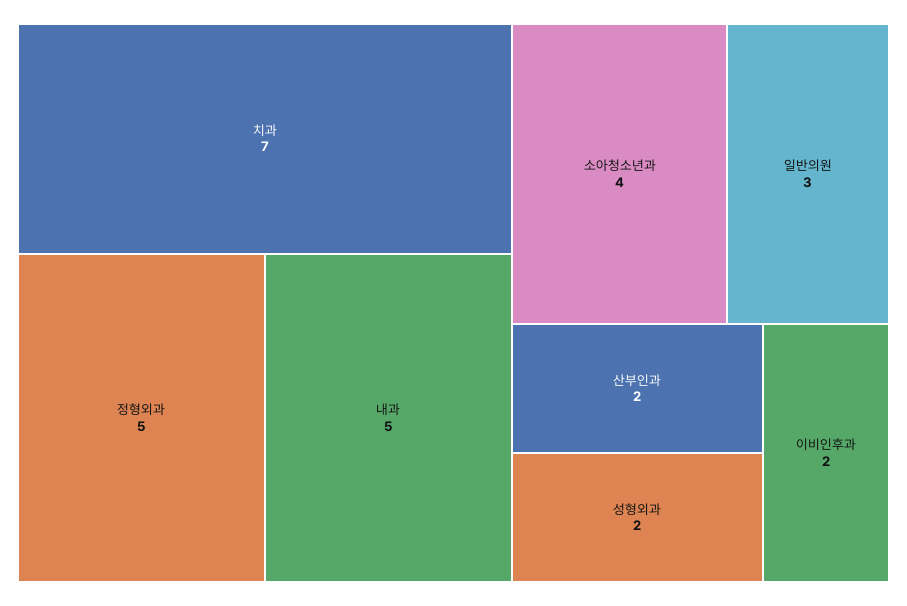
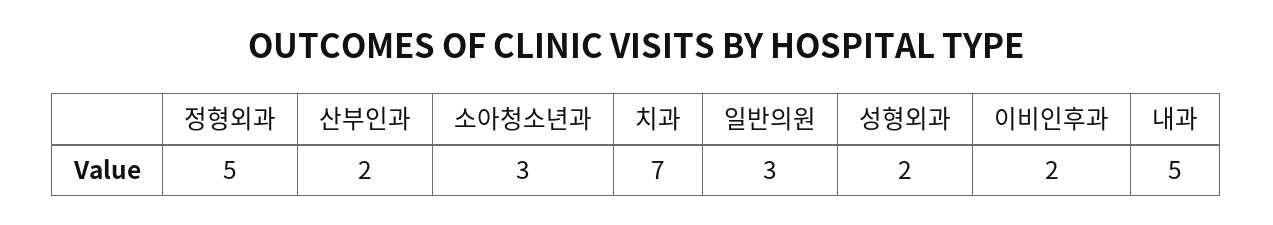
소아청소년과: 4 -> 3

